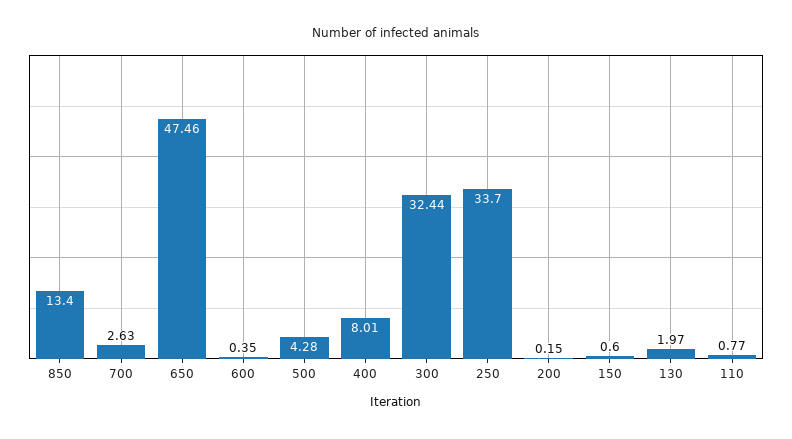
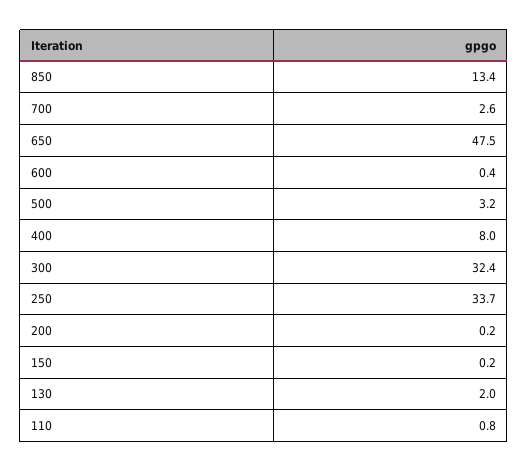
500: 4.28 -> 3.2
150: 0.6 -> 0.2

